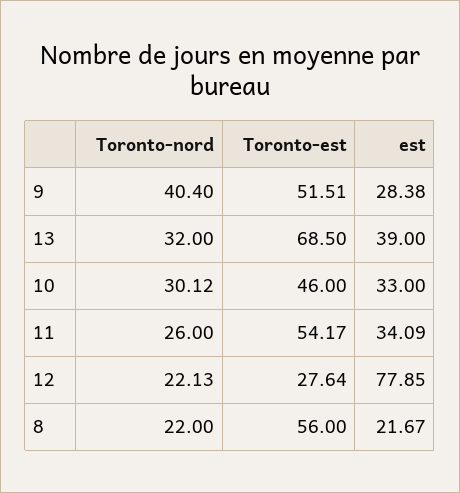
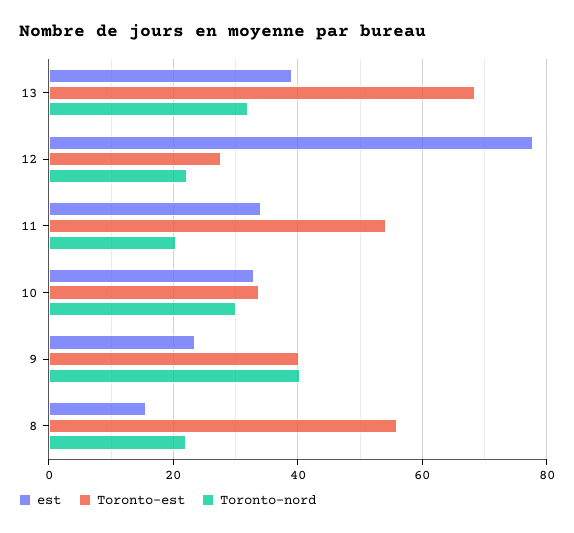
Toronto-est, 9: 51.51 -> 40
est, 9: 28.38 -> 24
Toronto-est, 10: 46 -> 34
Toronto-nord, 11: 26 -> 20
est, 8: 21.67 -> 16

